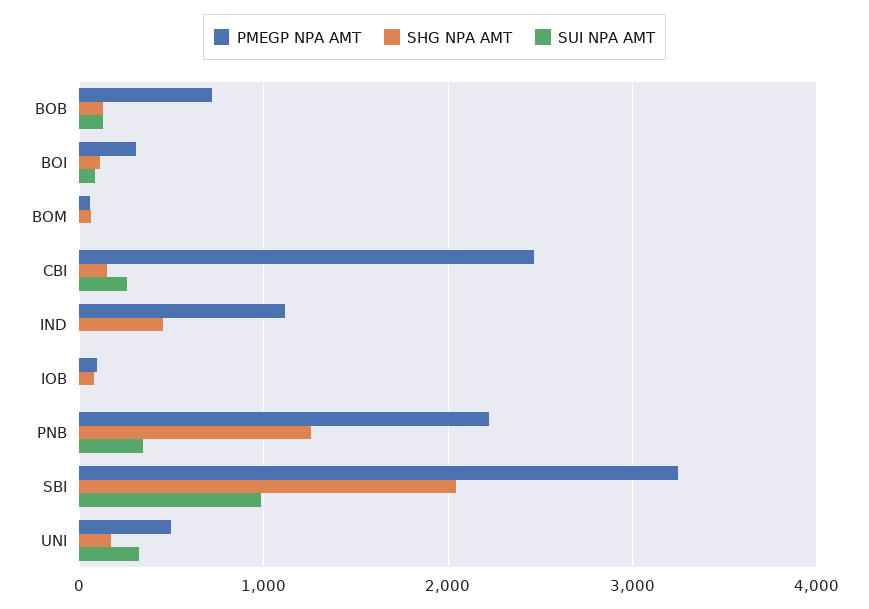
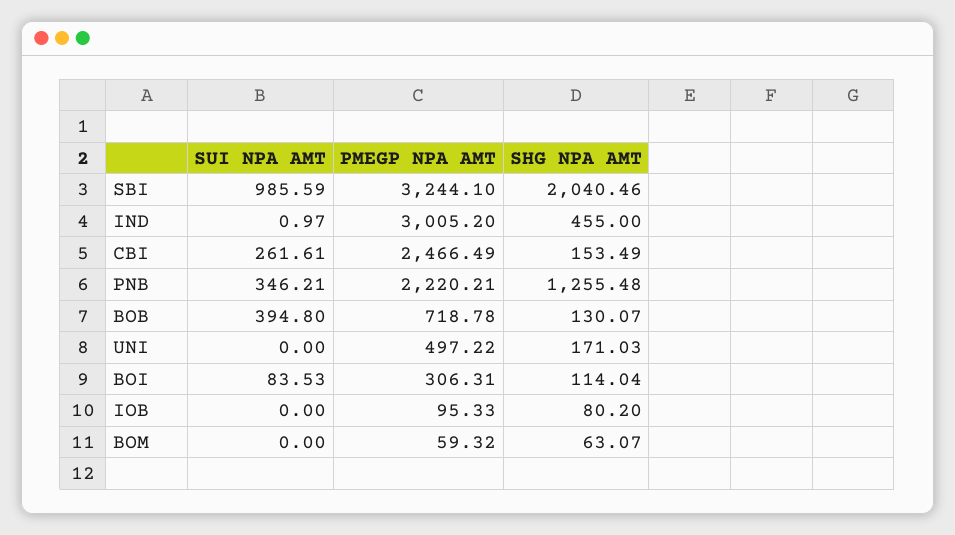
SUI NPA AMT, BOB: 100 -> 394.8
PMEGP NPA AMT, IND: 1100 -> 3005.2
SUI NPA AMT, UNI: 300 -> 0

